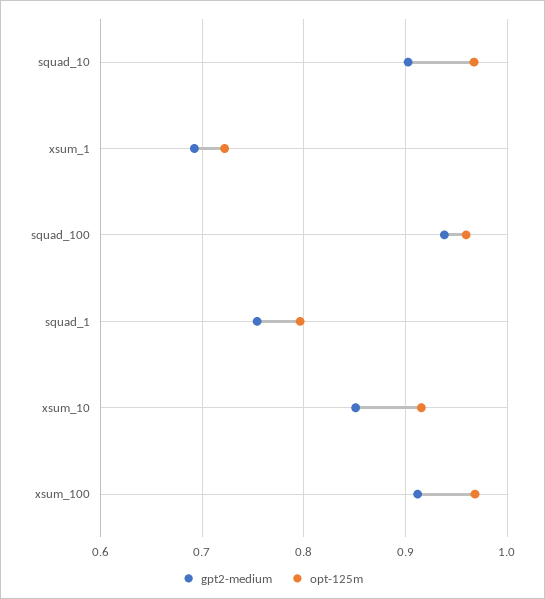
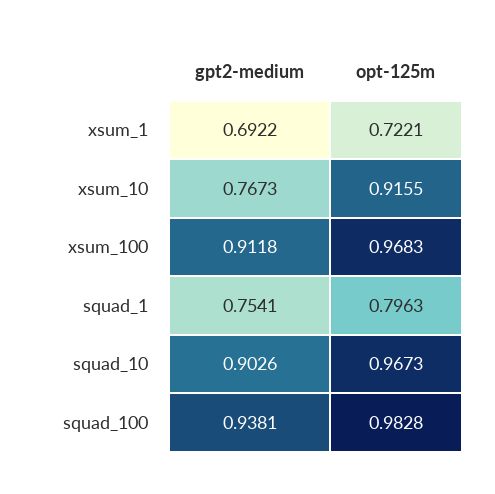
opt-125m, squad_100: 0.96 -> 0.9828
gpt2-medium, xsum_10: 0.85 -> 0.7673

